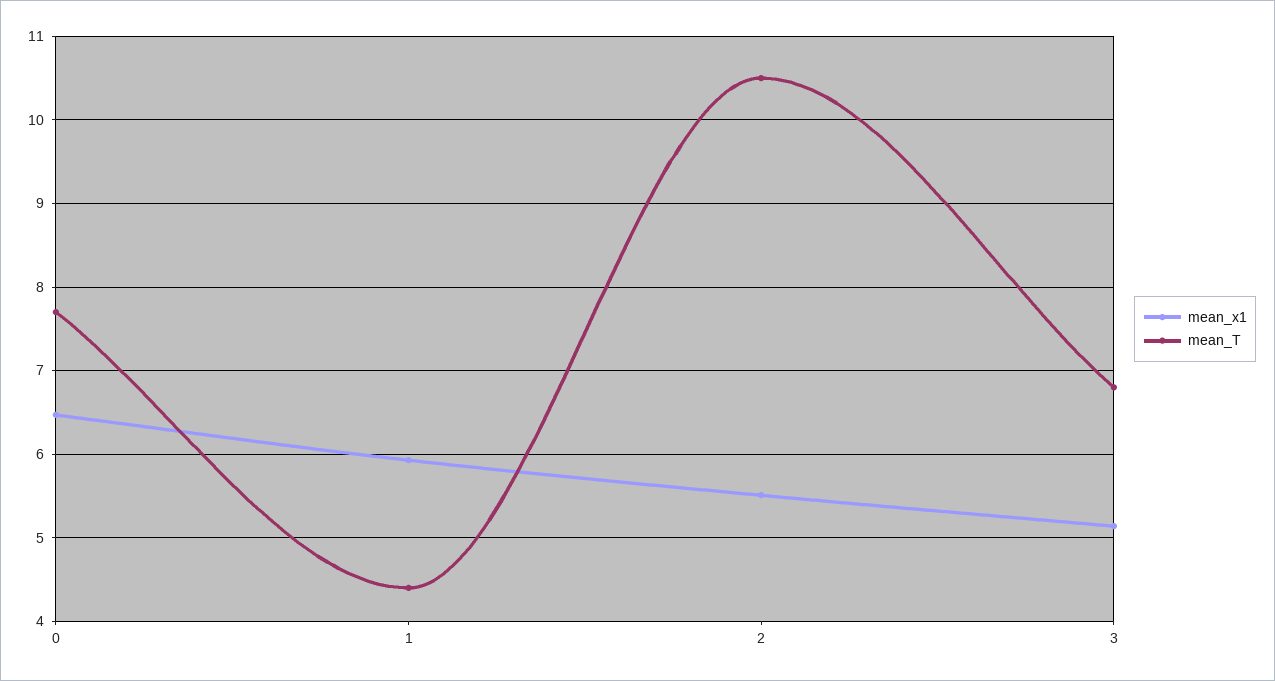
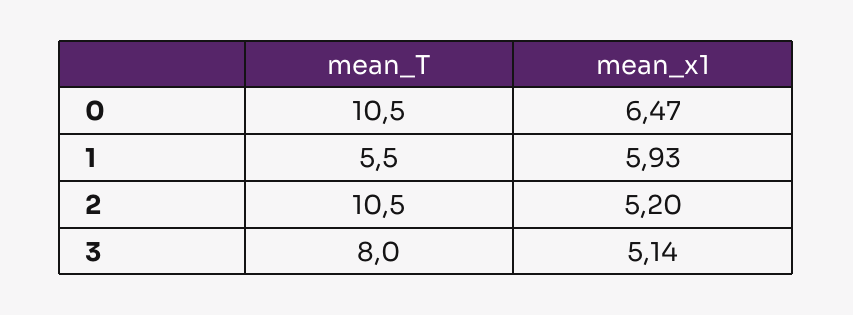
mean_T, 0: 7.7 -> 10.5
mean_T, 1: 4.4 -> 5.5
mean_x1, 2: 5.5 -> 5.2
mean_T, 3: 6.8 -> 8

